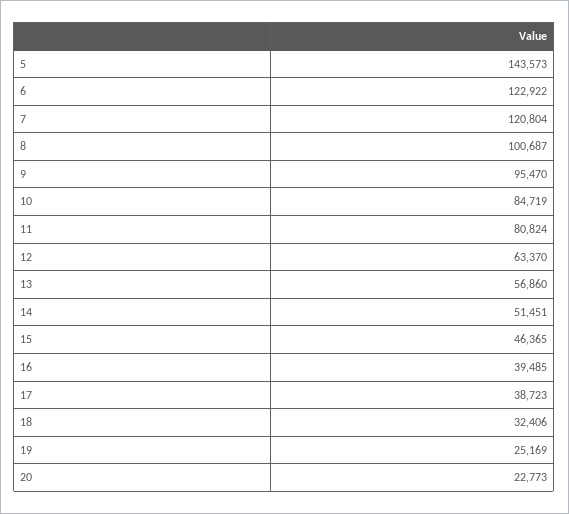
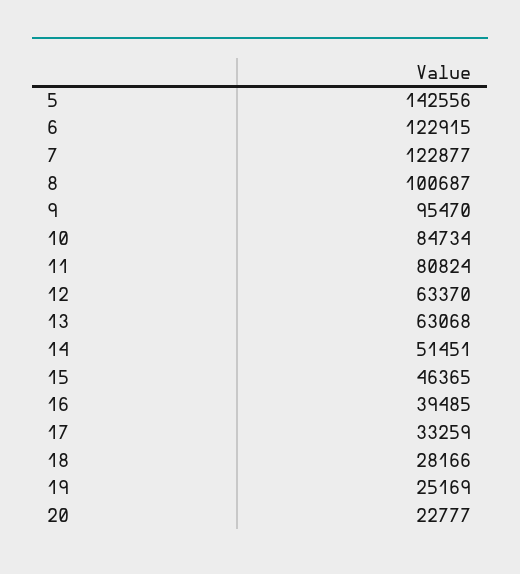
5: 143573 -> 142556
6: 122922 -> 122915
7: 120804 -> 122877
10: 84719 -> 84734
13: 56860 -> 63068
17: 38723 -> 33259
18: 32406 -> 28166
20: 22773 -> 22777

